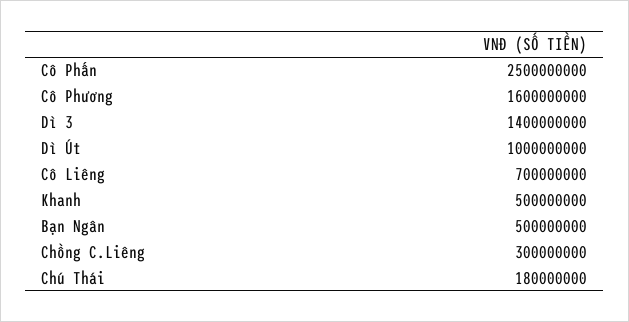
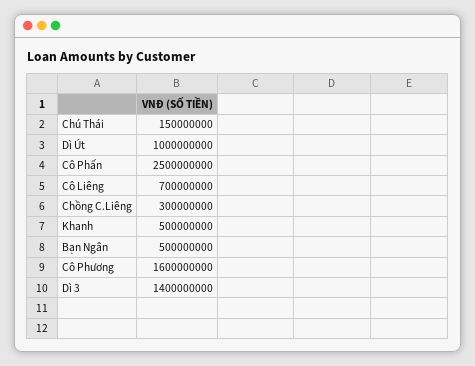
Chú Thái: 180000000 -> 150000000

